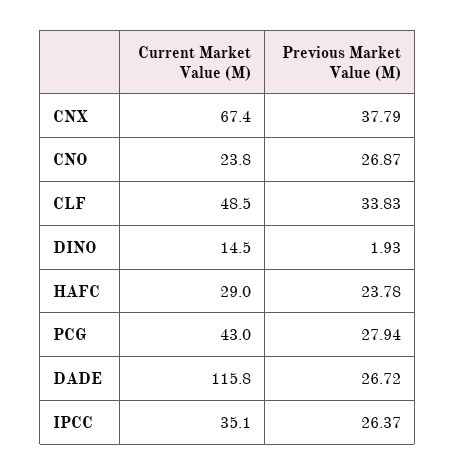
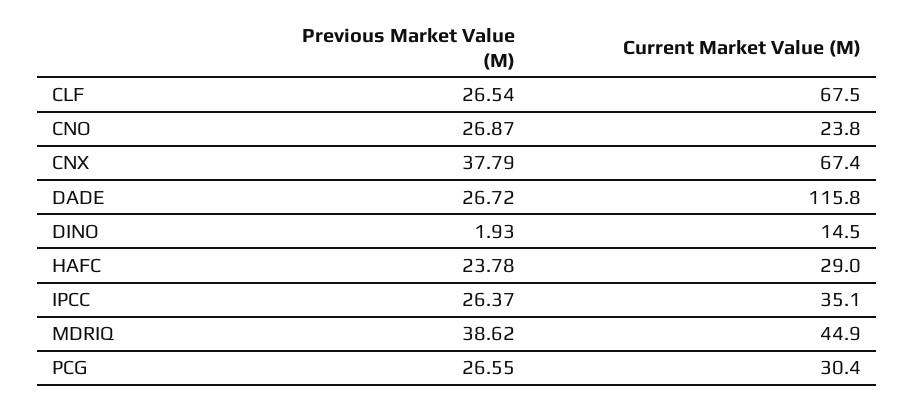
Current Market Value (M), CLF: 48.5 -> 67.5
Previous Market Value (M), CLF: 33.83 -> 26.54
Current Market Value (M), PCG: 43 -> 30.4
Previous Market Value (M), PCG: 27.94 -> 26.55
Previous Market Value (M), MDRIQ: none -> 38.62
Current Market Value (M), MDRIQ: none -> 44.9

